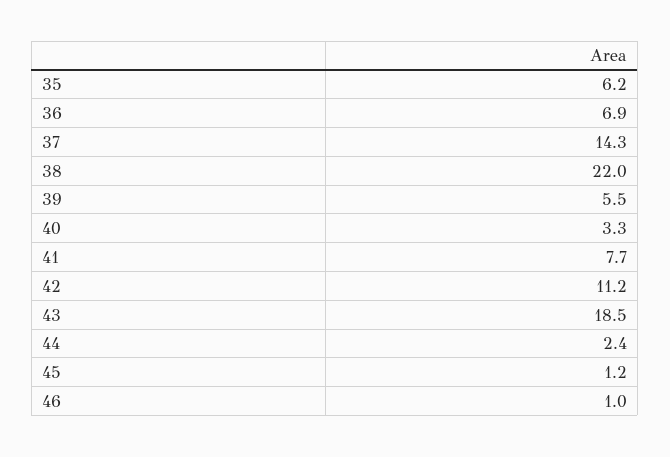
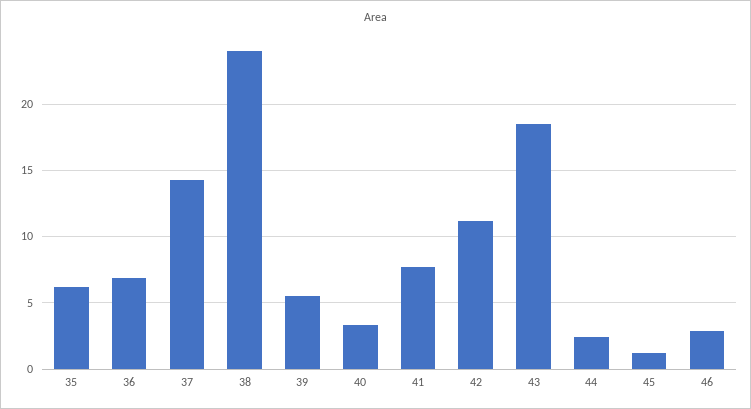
38: 22 -> 24
46: 1 -> 3

